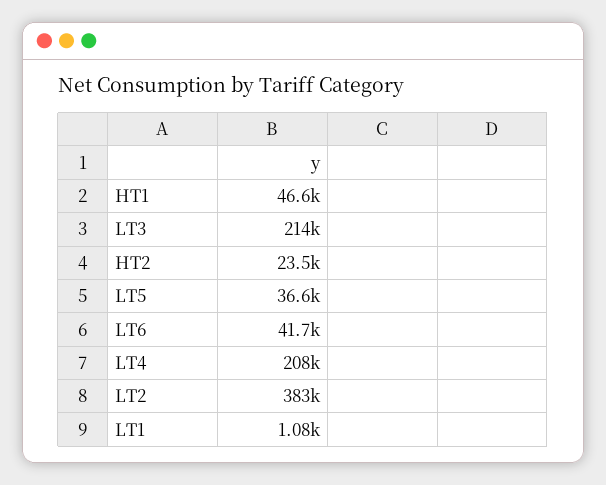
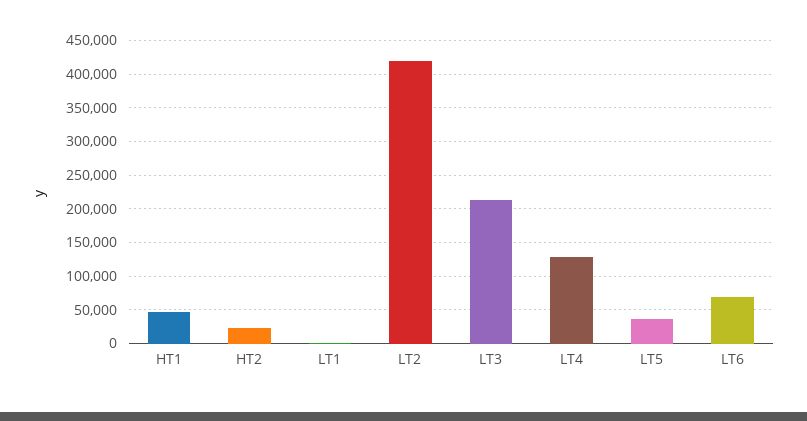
LT6: 41700 -> 70000
LT4: 208000 -> 130000
LT2: 383000 -> 420000

